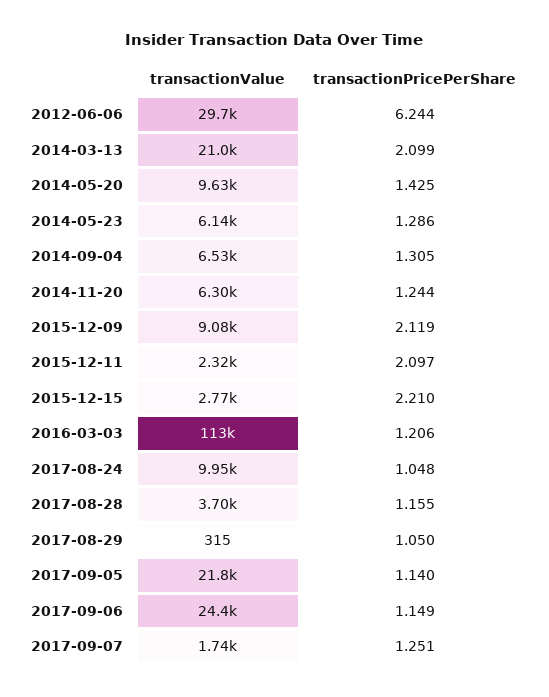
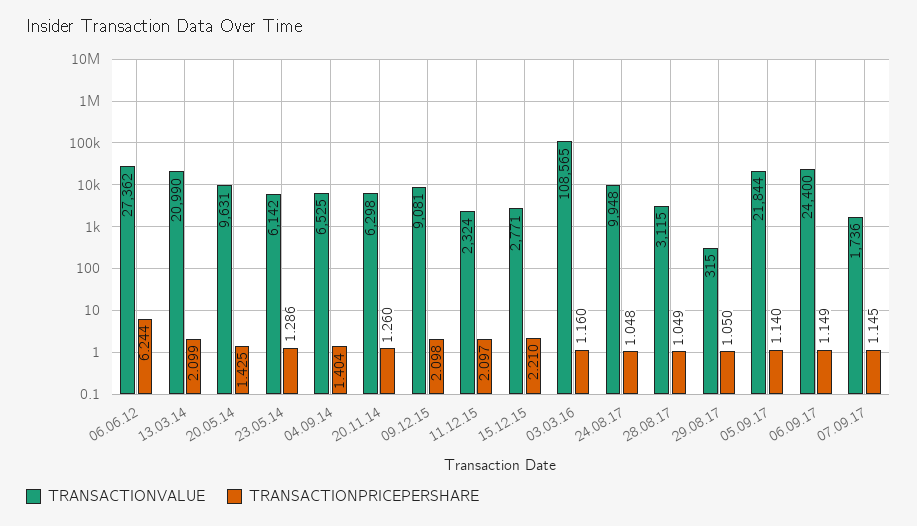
transactionValue, 2012-06-06: 29700 -> 27362
transactionPricePerShare, 2014-09-04: 1.305 -> 1.404
transactionPricePerShare, 2014-11-20: 1.244 -> 1.26
transactionPricePerShare, 2015-12-09: 2.119 -> 2.098
transactionValue, 2016-03-03: 113000 -> 108565
transactionPricePerShare, 2016-03-03: 1.206 -> 1.16
transactionValue, 2017-08-28: 3700 -> 3115
transactionPricePerShare, 2017-08-28: 1.155 -> 1.049
transactionPricePerShare, 2017-09-07: 1.251 -> 1.145

